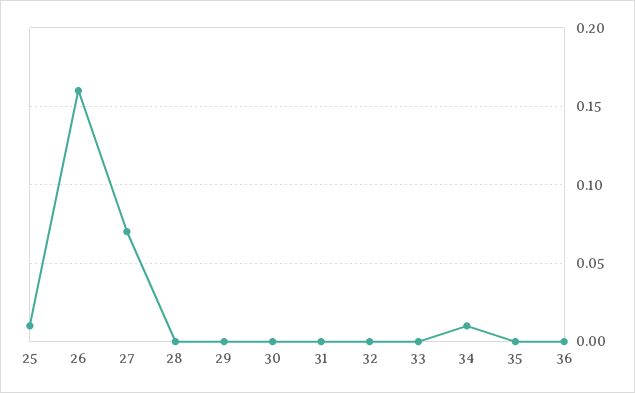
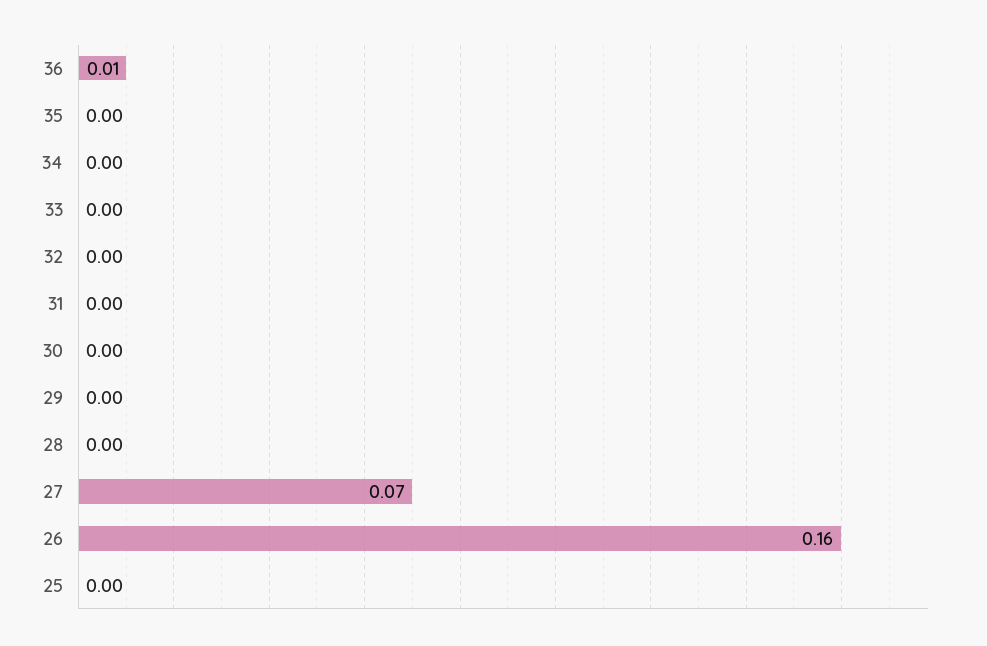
25: 0.01 -> 0
34: 0.01 -> 0
36: 0 -> 0.01

